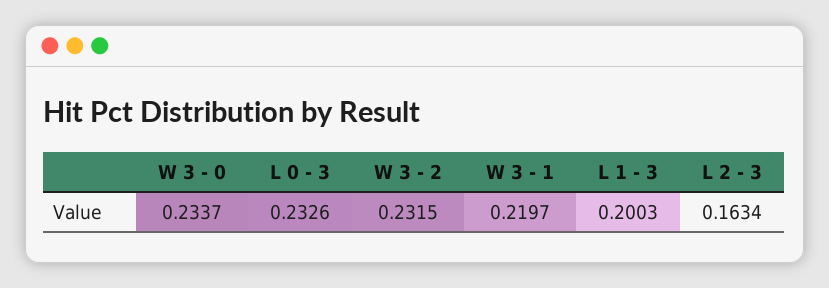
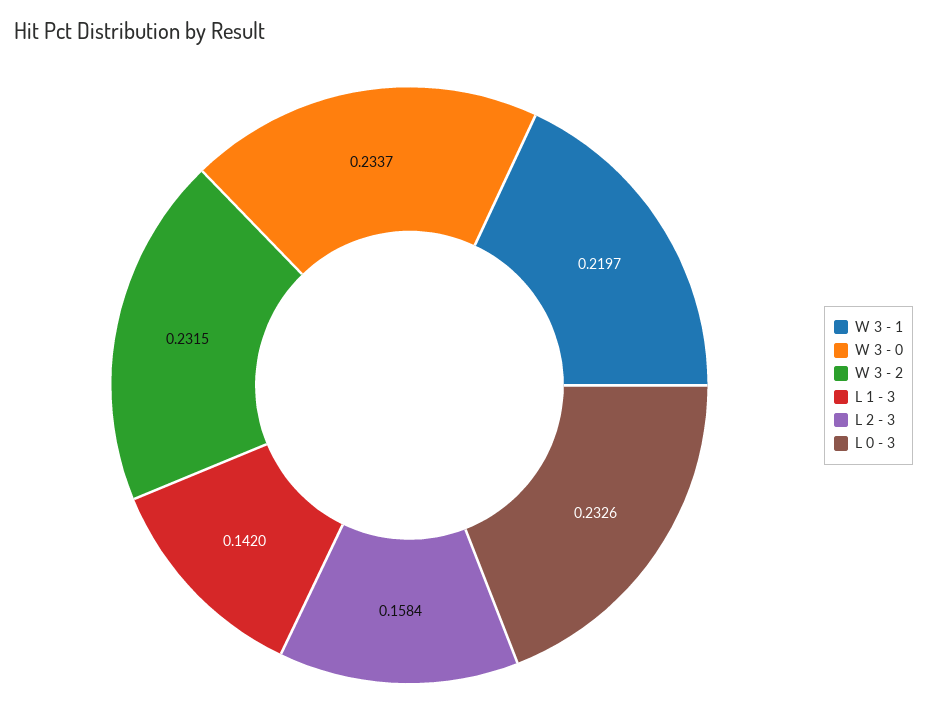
L 1 - 3: 0.2003 -> 0.142
L 2 - 3: 0.1634 -> 0.1584

